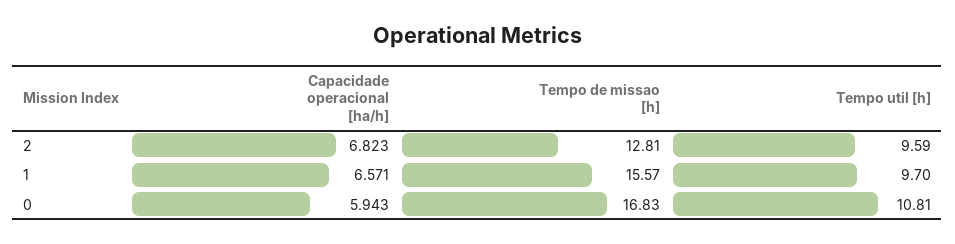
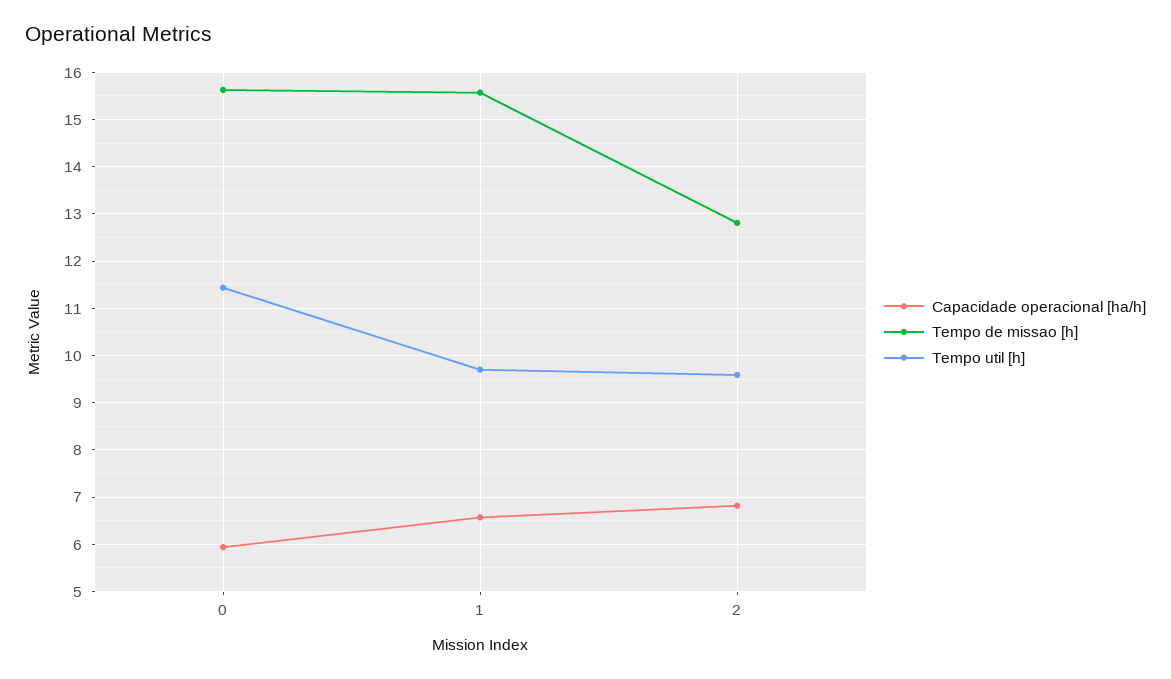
Tempo de missao [h], 0: 16.83 -> 15.6
Tempo util [h], 0: 10.81 -> 11.4

